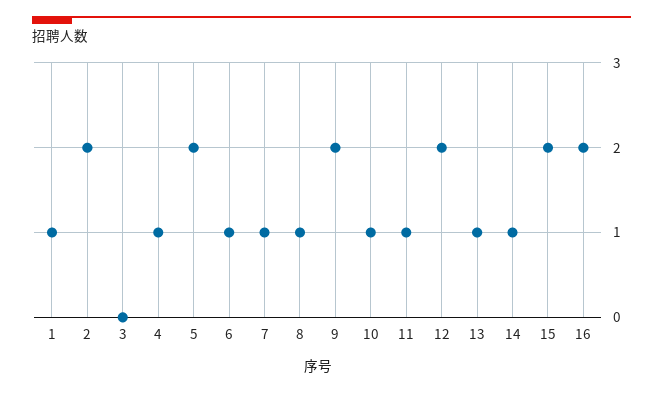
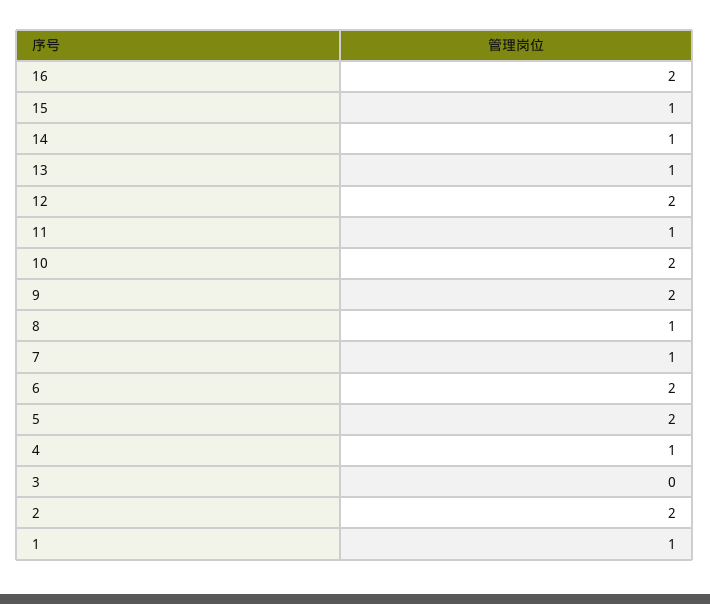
6: 1 -> 2
10: 1 -> 2
15: 2 -> 1

